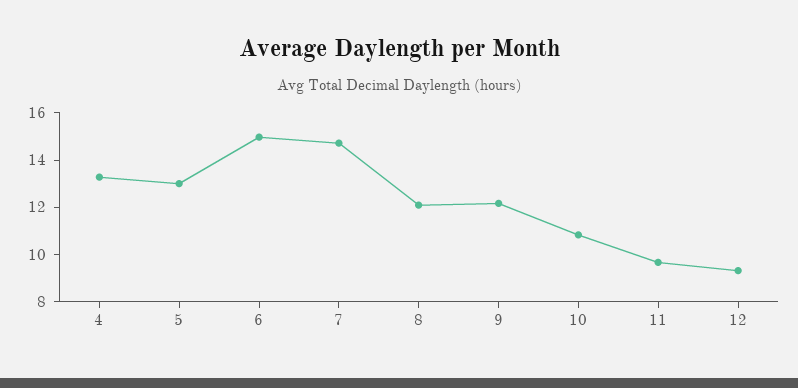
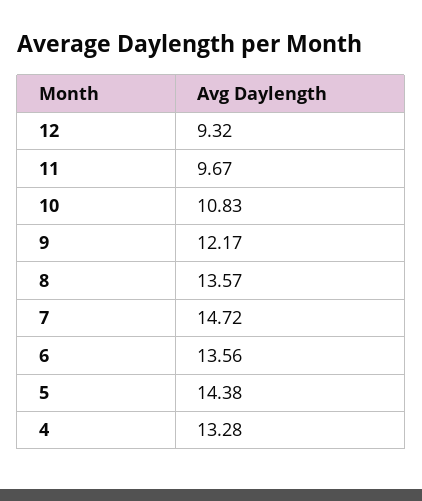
5: 13 -> 14.38
6: 15 -> 13.56
8: 12 -> 13.57

